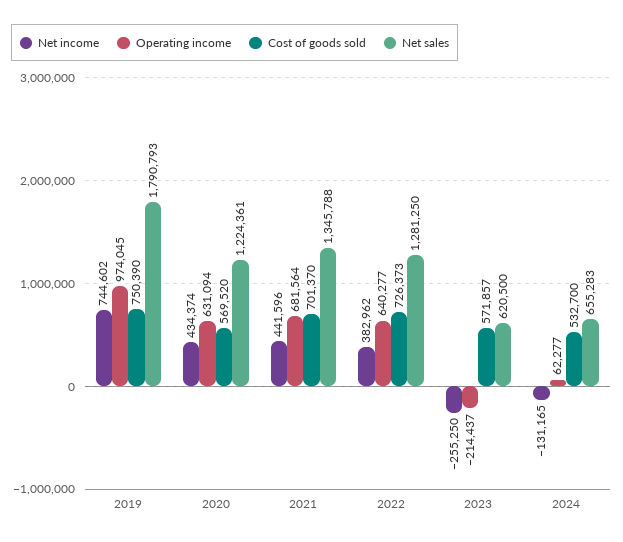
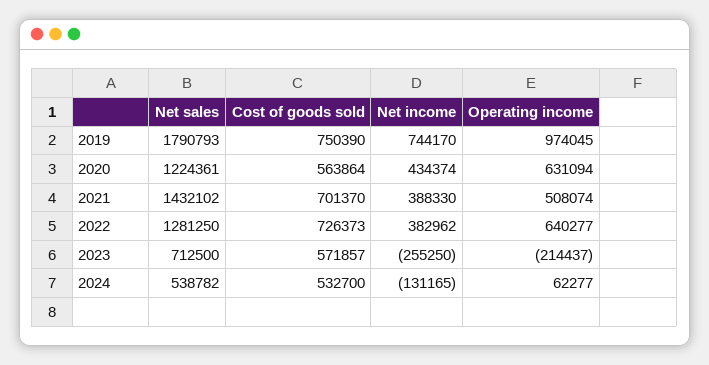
Net income, 2019: 744602 -> 744170
Cost of goods sold, 2020: 569520 -> 563864
Net income, 2021: 441596 -> 388330
Operating income, 2021: 681564 -> 508074
Net sales, 2021: 1345788 -> 1432102
Net sales, 2023: 620500 -> 712500
Net sales, 2024: 655283 -> 538782

